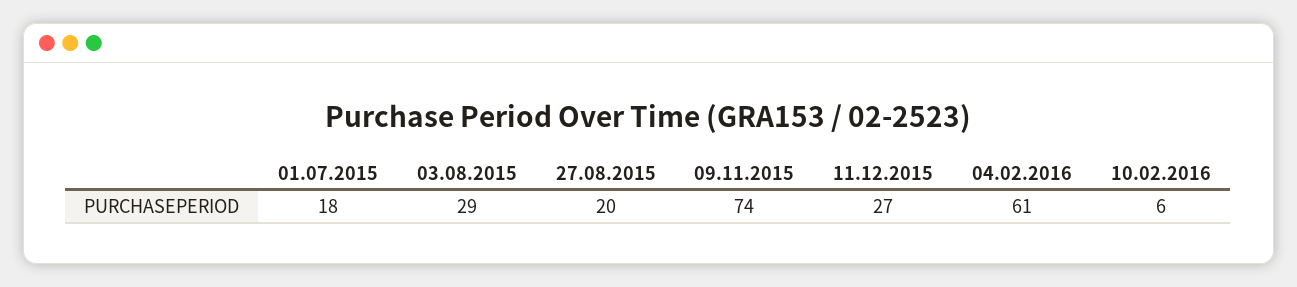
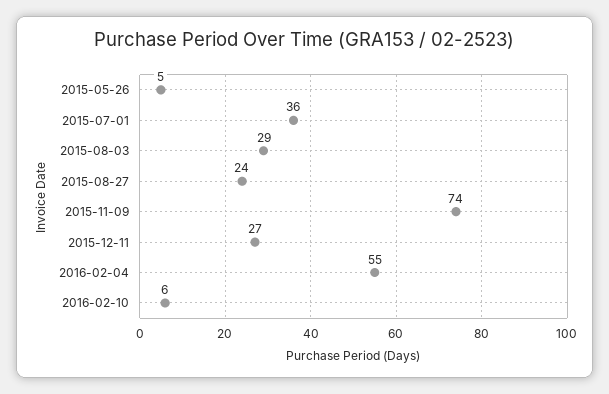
01.07.2015: 18 -> 36
27.08.2015: 20 -> 24
04.02.2016: 61 -> 55
2015-05-26: none -> 5

